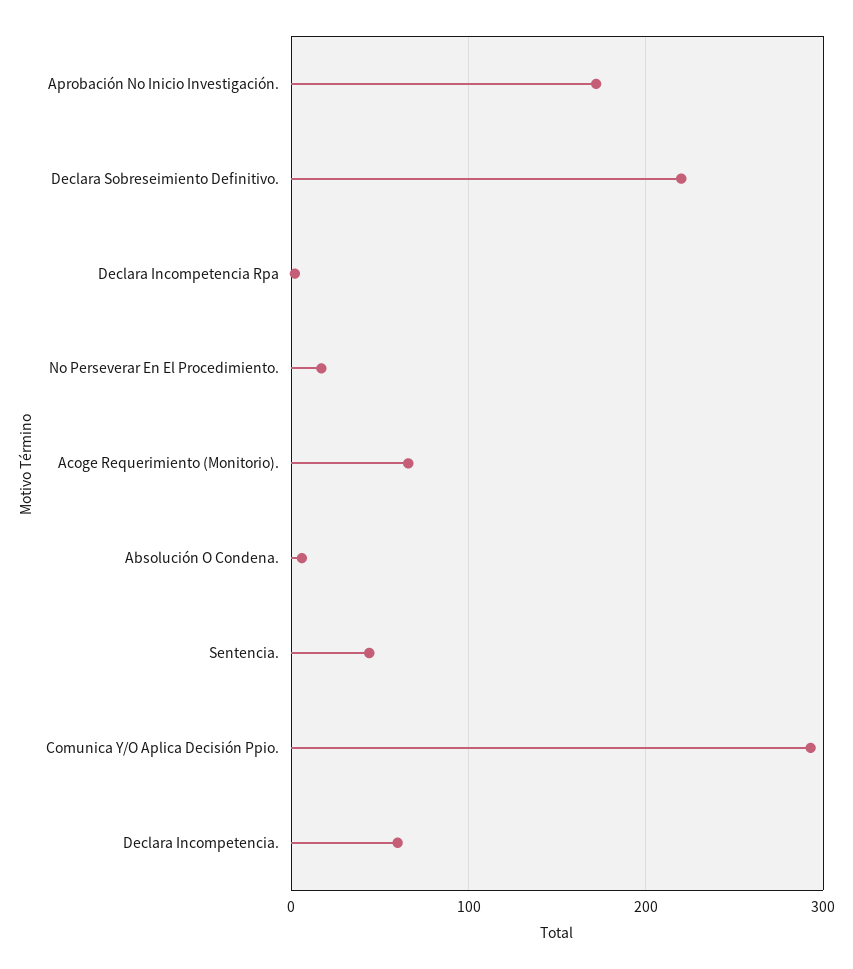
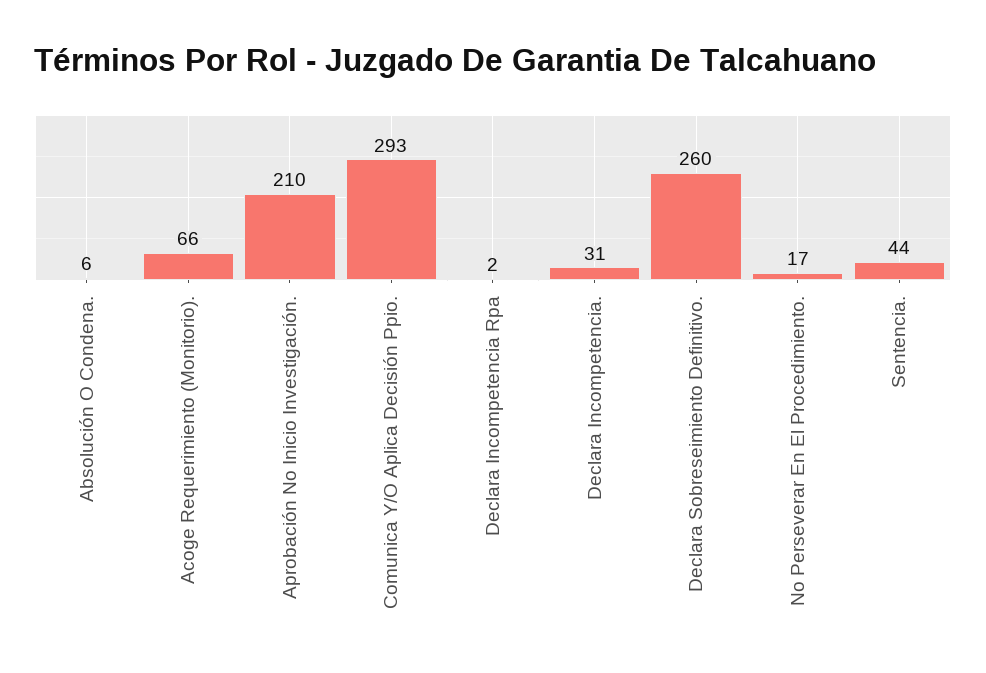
Aprobación No Inicio Investigación.: 170 -> 210
Declara Sobreseimiento Definitivo.: 220 -> 260
Declara Incompetencia.: 60 -> 31

